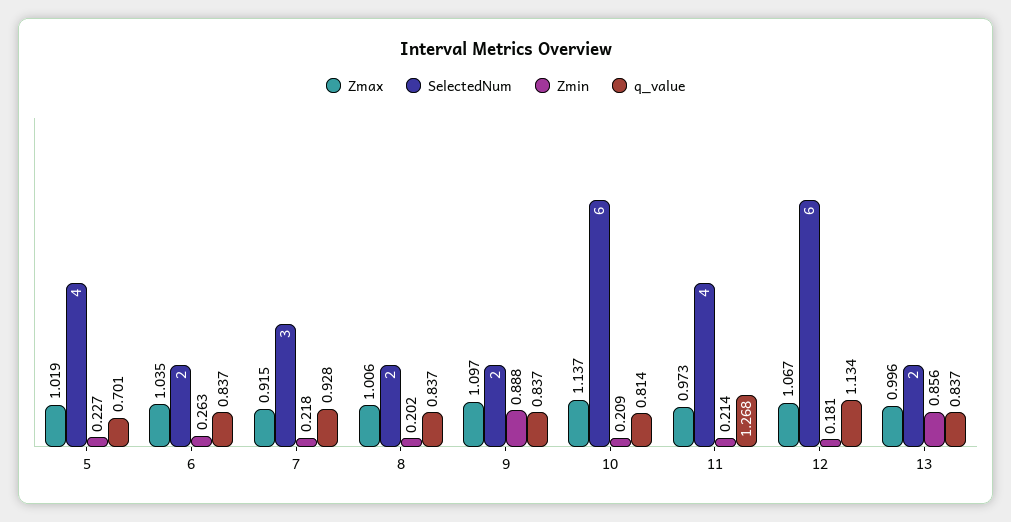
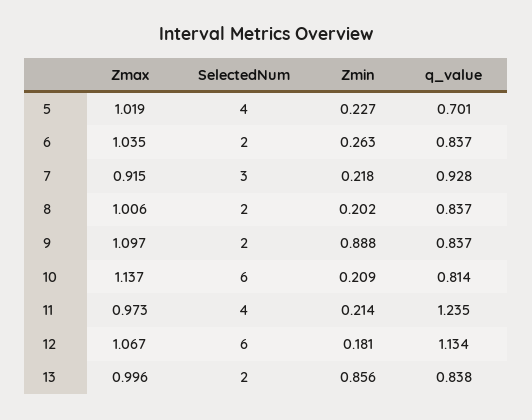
q_value, 11: 1.268 -> 1.235
q_value, 13: 0.837 -> 0.838

